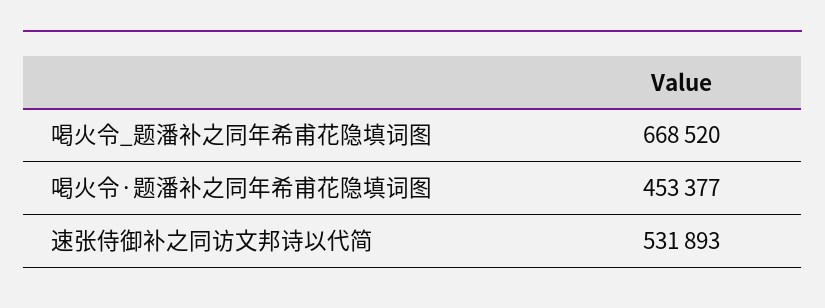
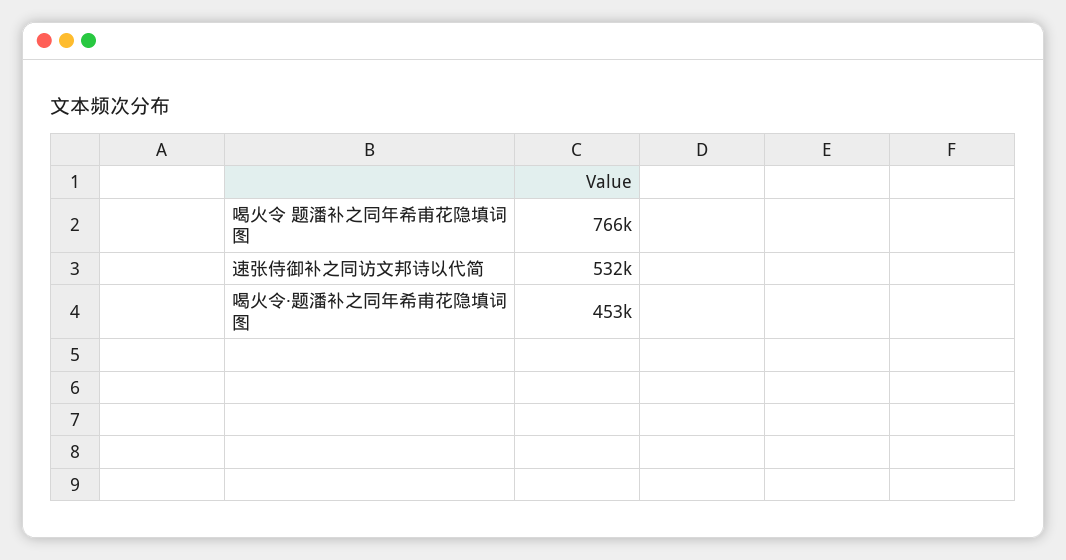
喝火令_题潘补之同年希甫花隐填词图: 668520 -> 766000

